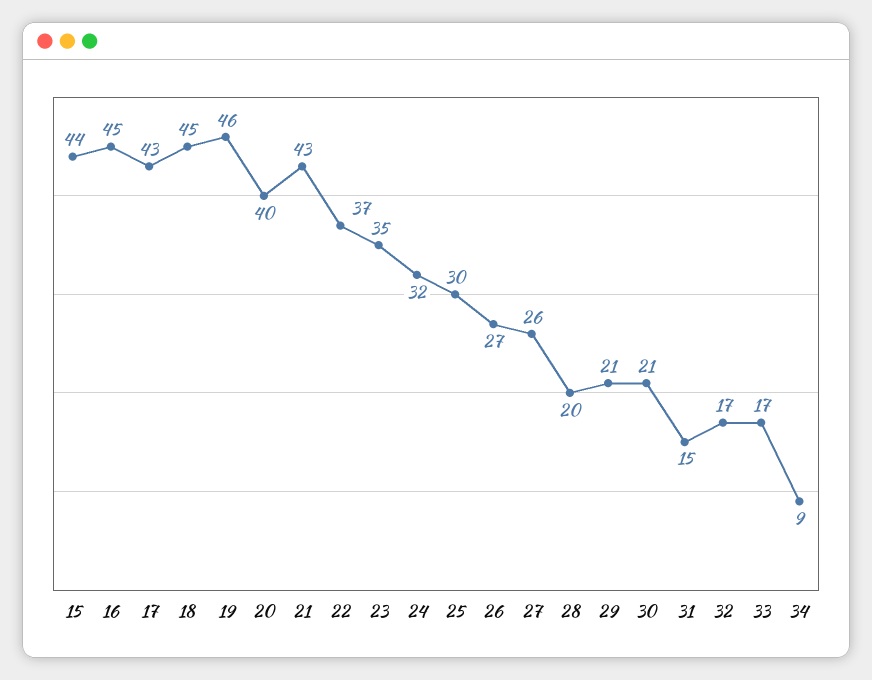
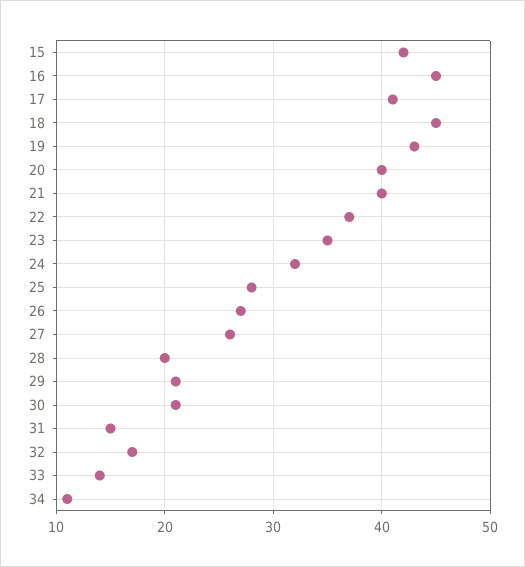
15: 44 -> 42
17: 43 -> 41
19: 46 -> 43
21: 43 -> 40
25: 30 -> 28
33: 17 -> 14
34: 9 -> 11

